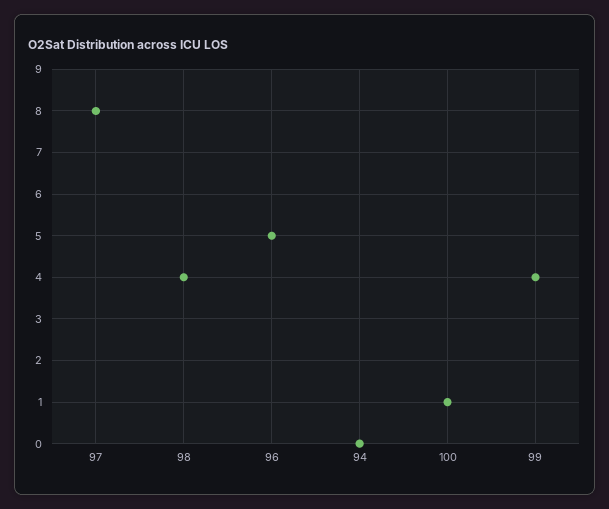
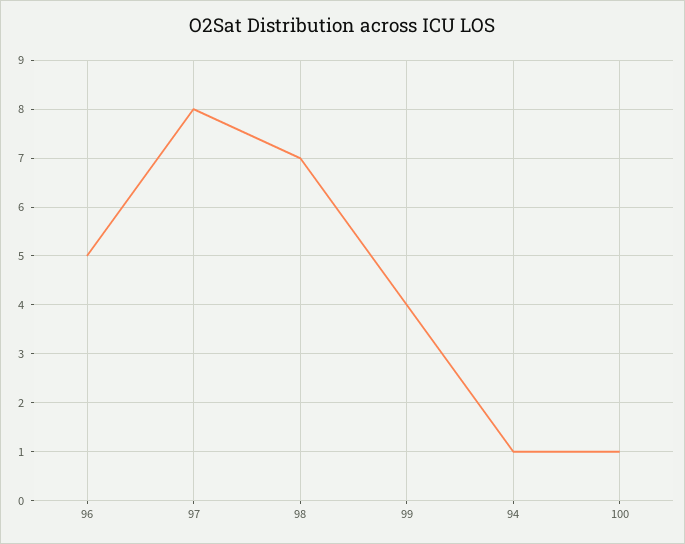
98: 4 -> 7
94: 0 -> 1

